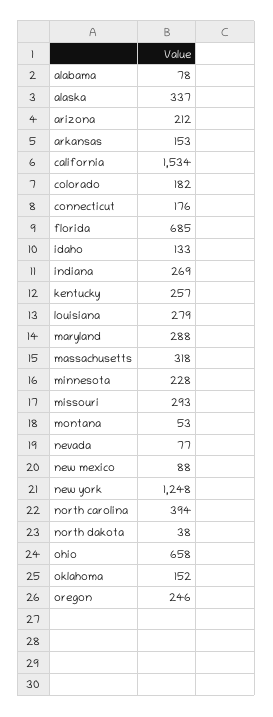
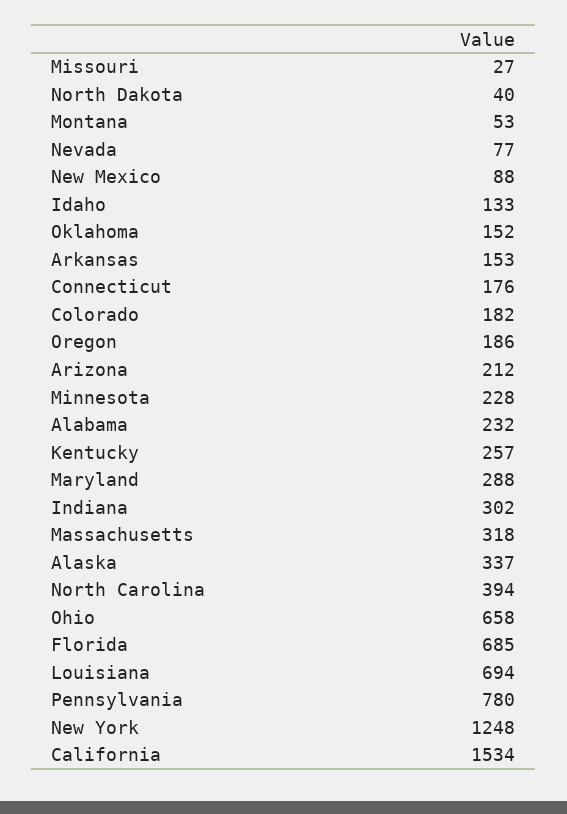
alabama: 78 -> 232
indiana: 269 -> 302
louisiana: 279 -> 694
missouri: 293 -> 27
north dakota: 38 -> 40
oregon: 246 -> 186
Pennsylvania: none -> 780

